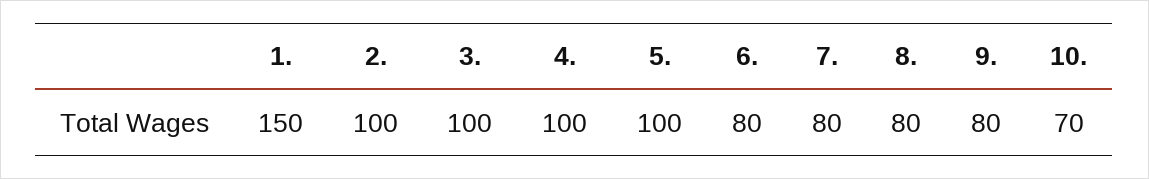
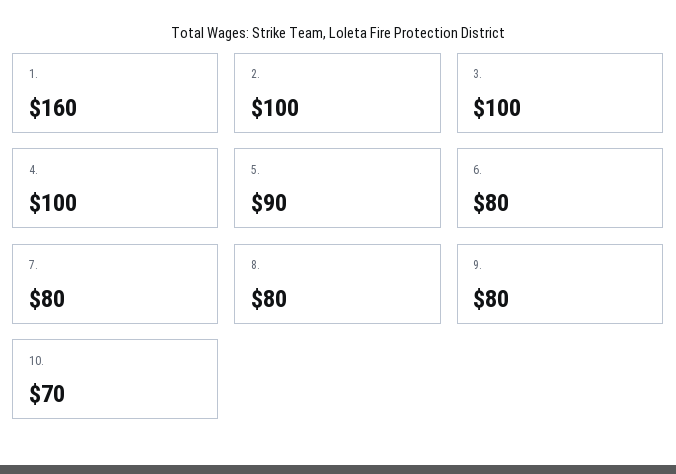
1.: 150 -> 160
5.: 100 -> 90

